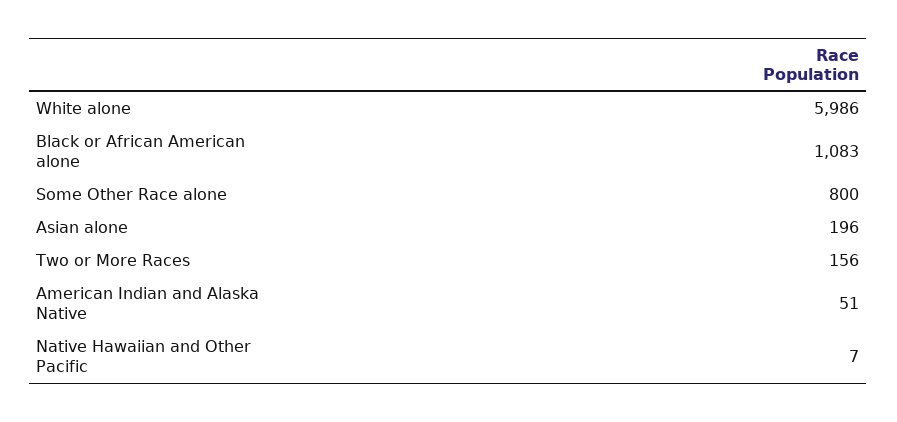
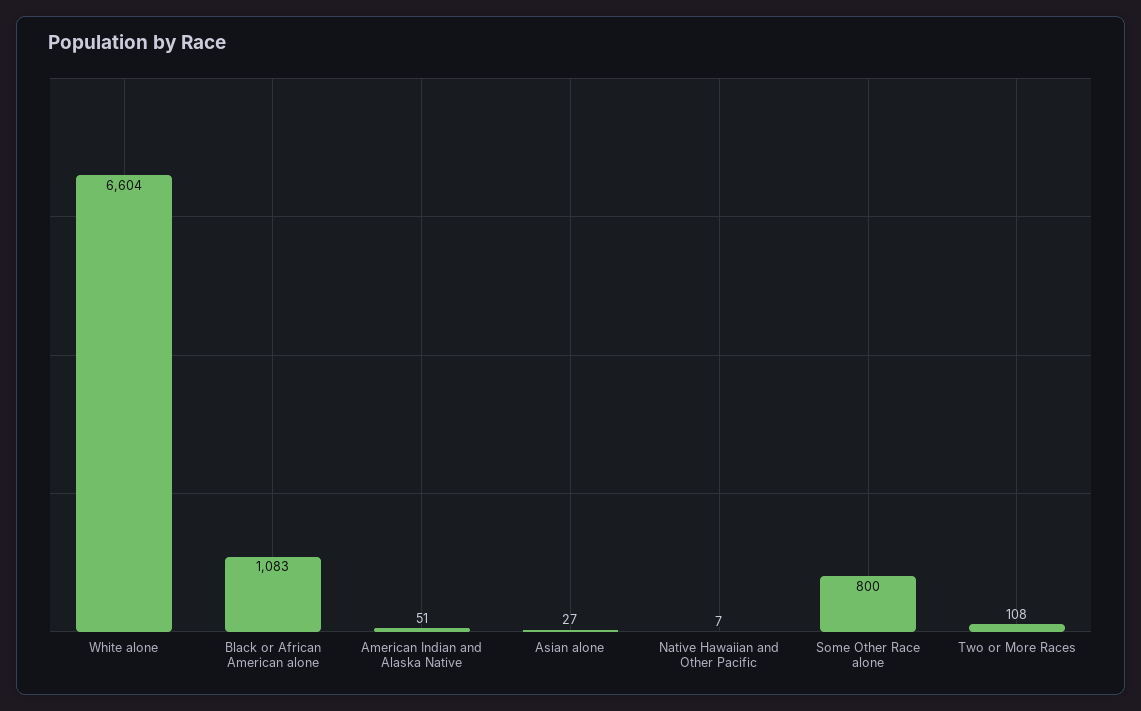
White alone: 5986 -> 6604
Asian alone: 196 -> 27
Two or More Races: 156 -> 108

